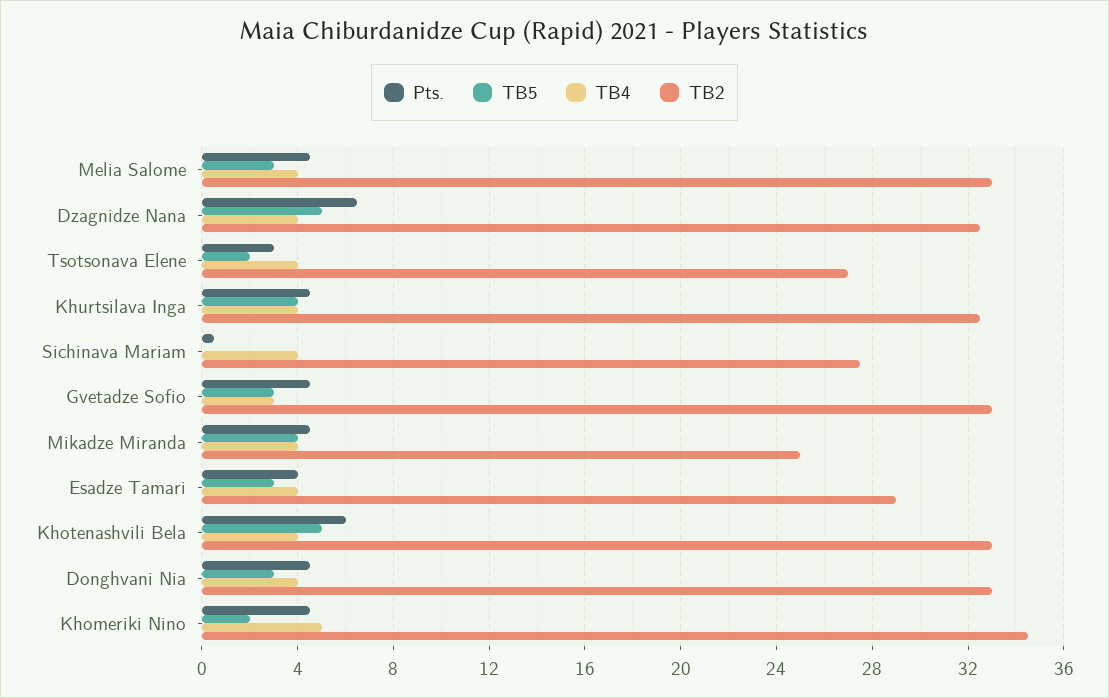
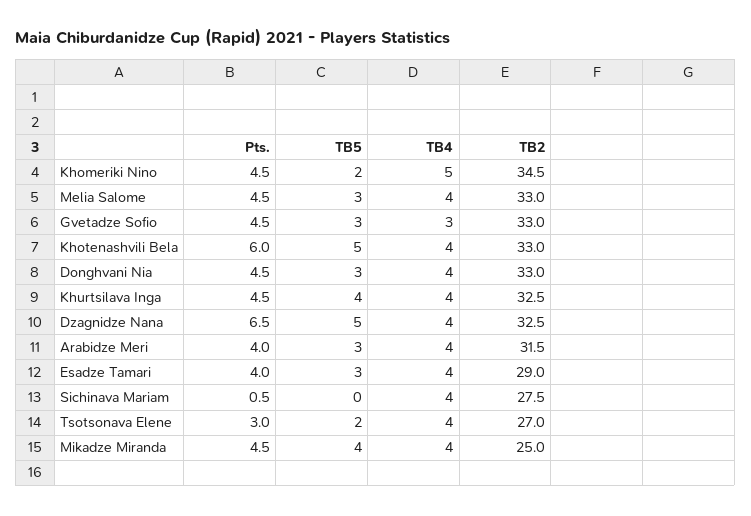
Pts., Arabidze Meri: none -> 4
TB5, Arabidze Meri: none -> 3
TB4, Arabidze Meri: none -> 4
TB2, Arabidze Meri: none -> 31.5

